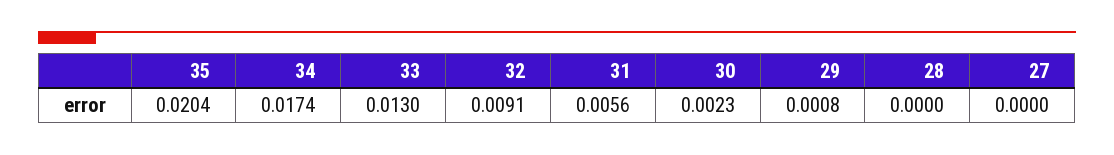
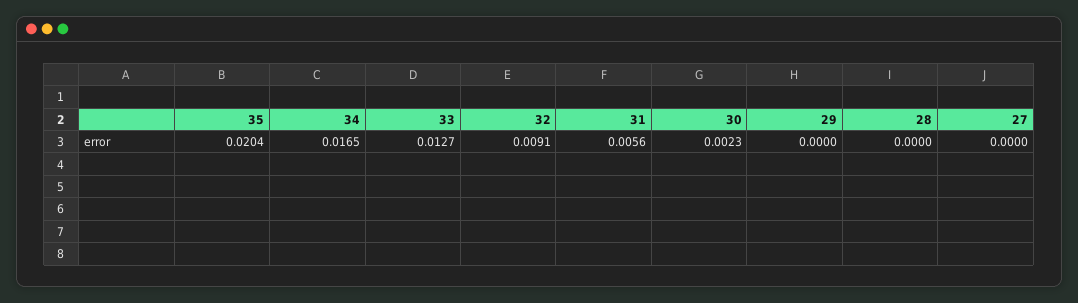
34: 0.0174 -> 0.0165
33: 0.013 -> 0.0127
29: 0.0008 -> 0

